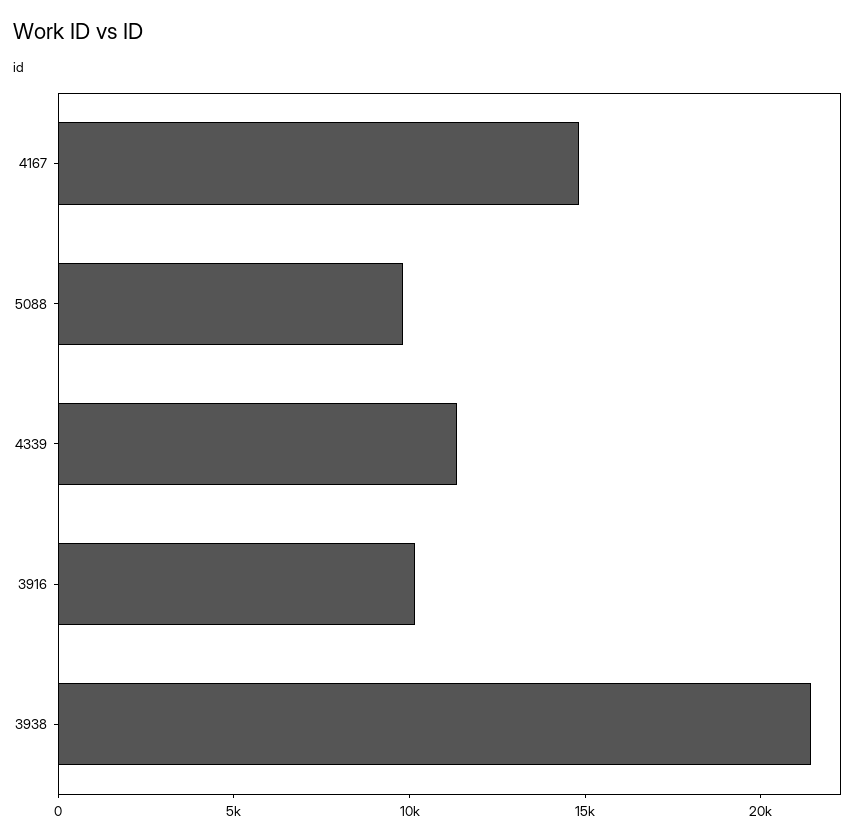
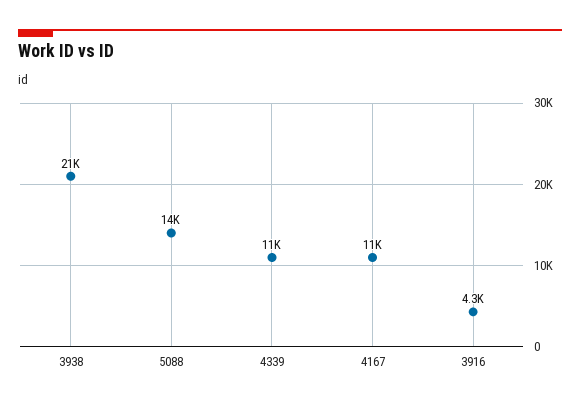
4167: 15000 -> 11000
5088: 10000 -> 14000
3916: 10000 -> 4300

